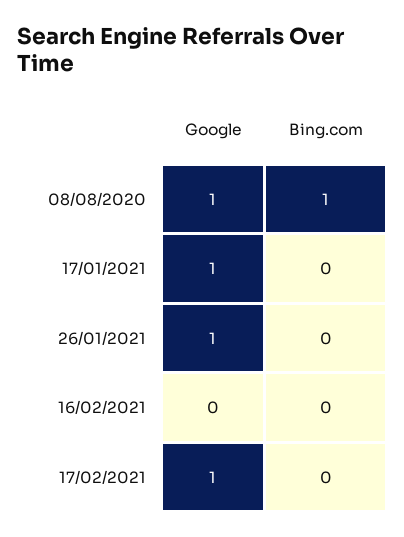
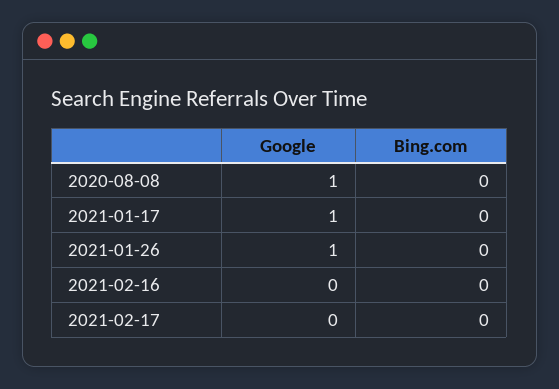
Bing.com, 08/08/2020: 1 -> 0
Google, 17/02/2021: 1 -> 0

